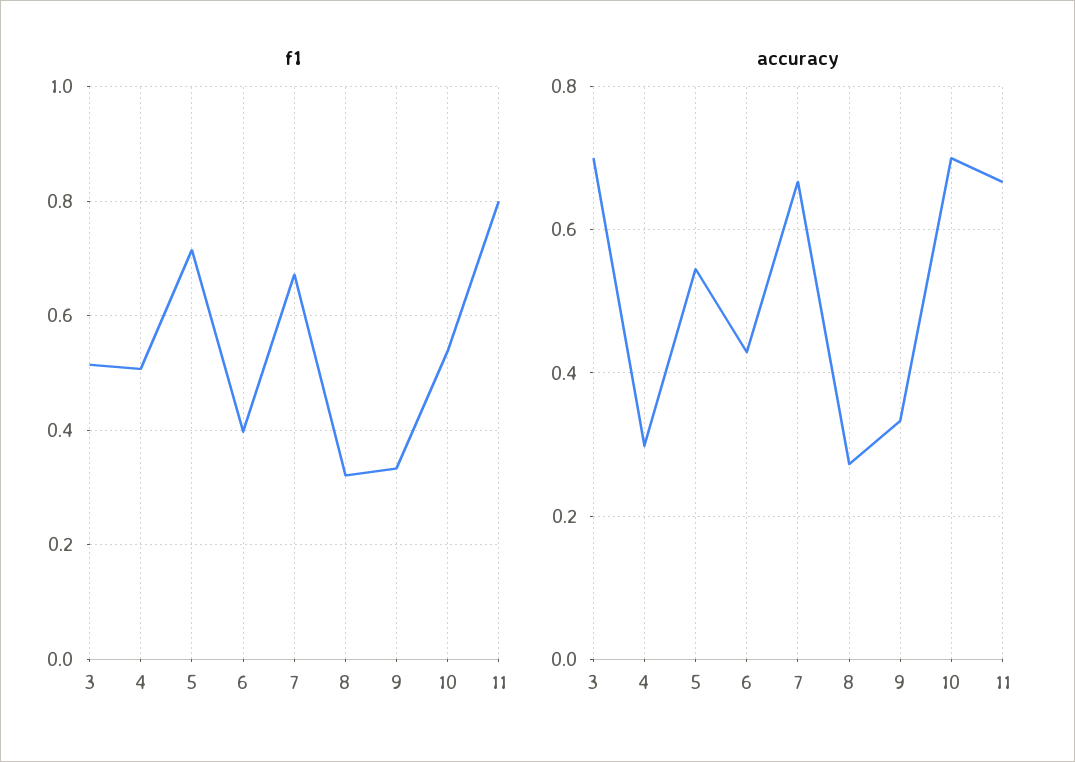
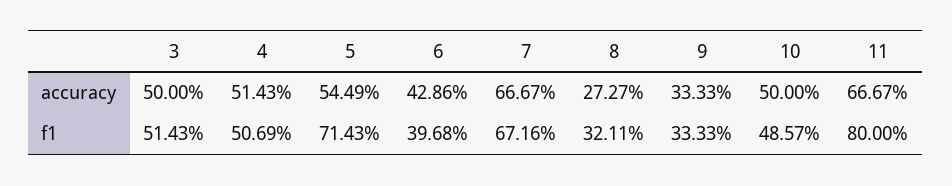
f1, 10: 0.54 -> 0.4857
accuracy, 3: 0.7 -> 0.5
accuracy, 4: 0.3 -> 0.5143
accuracy, 10: 0.7 -> 0.5

